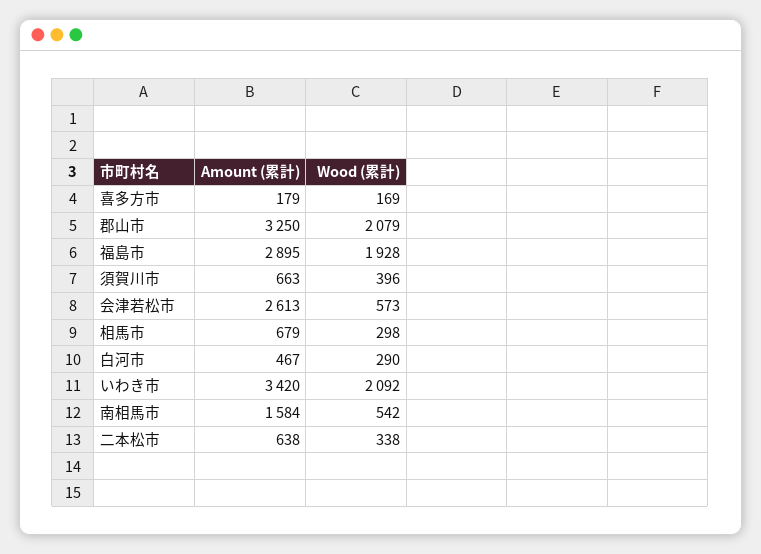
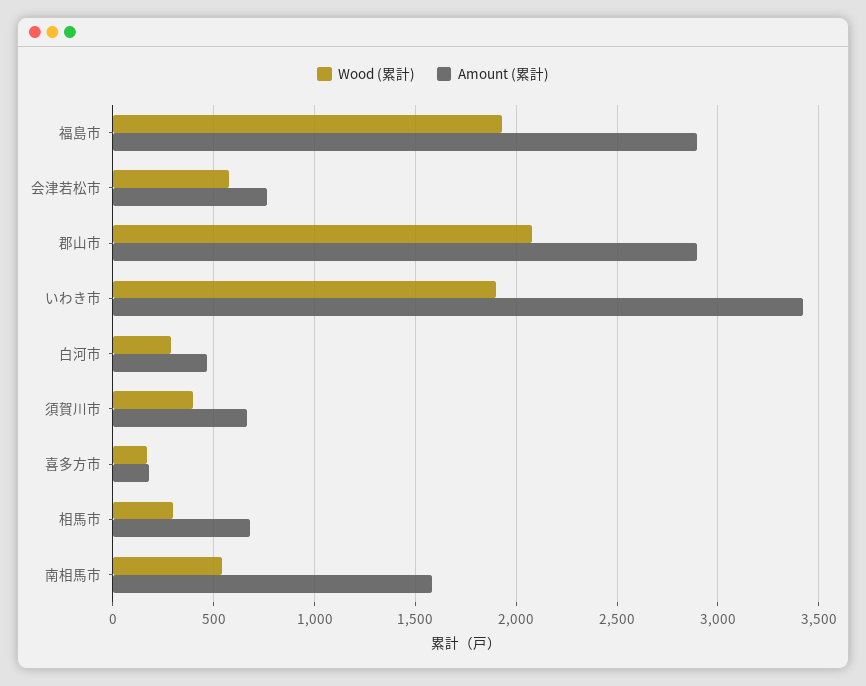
Amount (累計), 郡山市: 3250 -> 2900
Amount (累計), 会津若松市: 2613 -> 750
Wood (累計), いわき市: 2092 -> 1900
Amount (累計), 二本松市: 638 -> none
Wood (累計), 二本松市: 338 -> none

